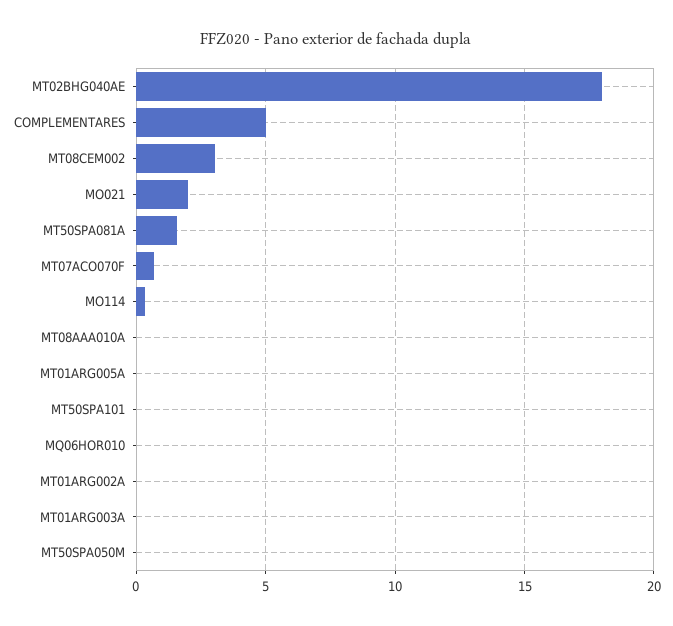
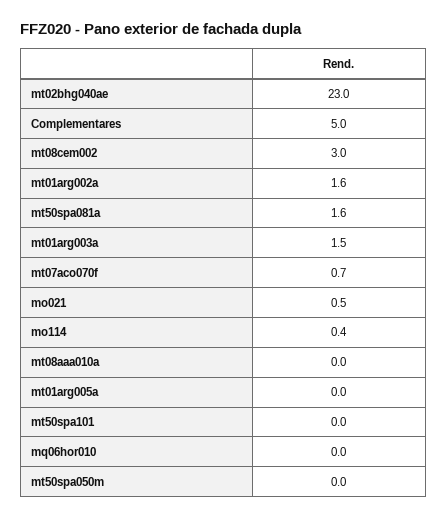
MT02BHG040AE: 18 -> 23
MO021: 2 -> 0.5
MT01ARG002A: 0 -> 1.6
MT01ARG003A: 0 -> 1.5

